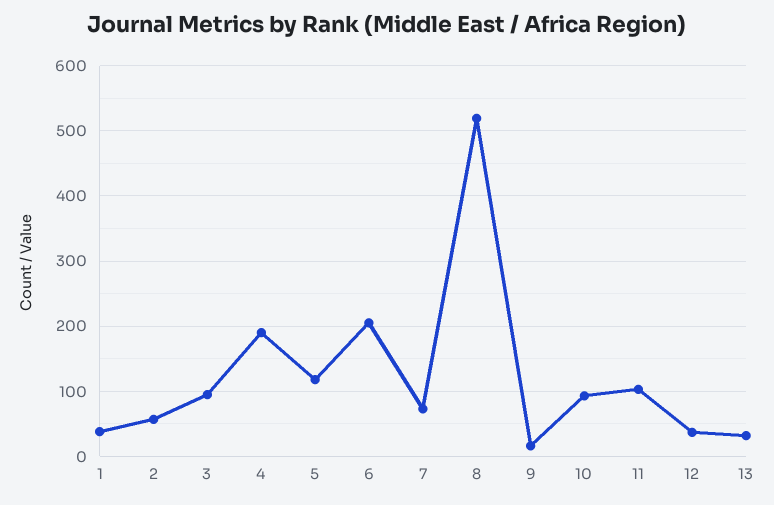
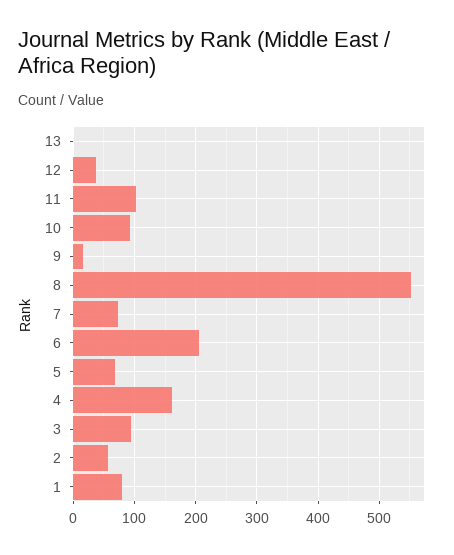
1: 40 -> 80
4: 190 -> 160
5: 120 -> 70
8: 520 -> 550
13: 30 -> 0

